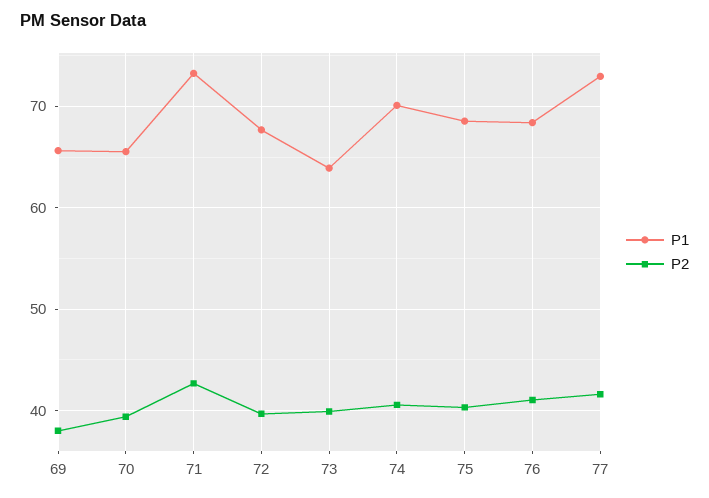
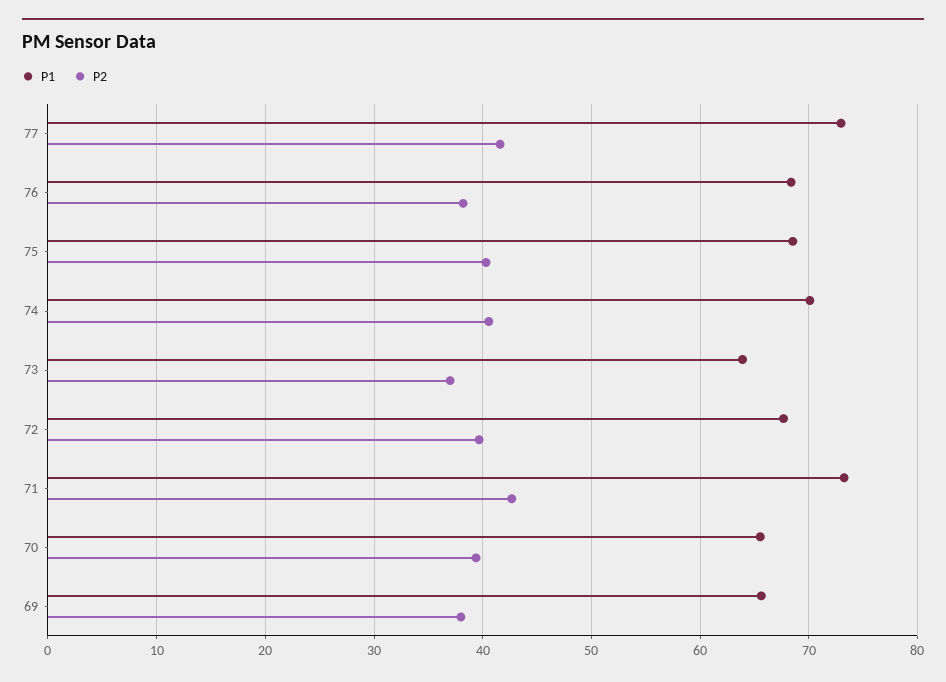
P2, 73: 40 -> 37
P2, 76: 41 -> 38

